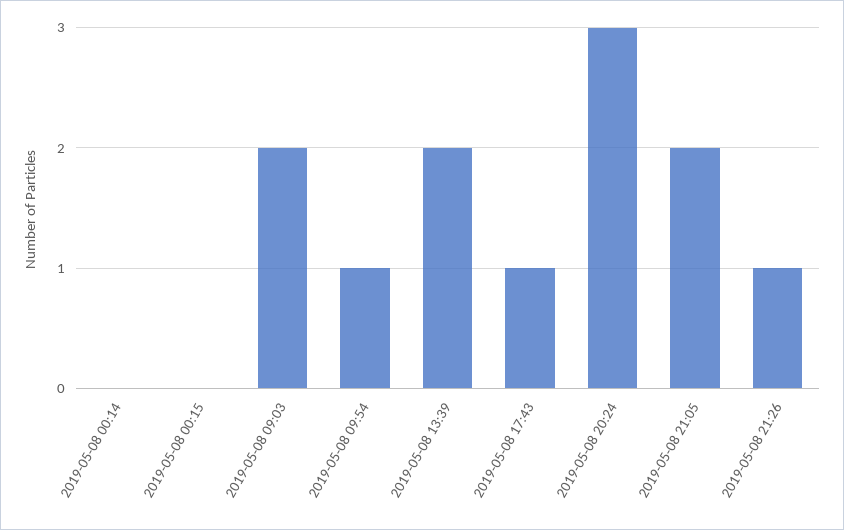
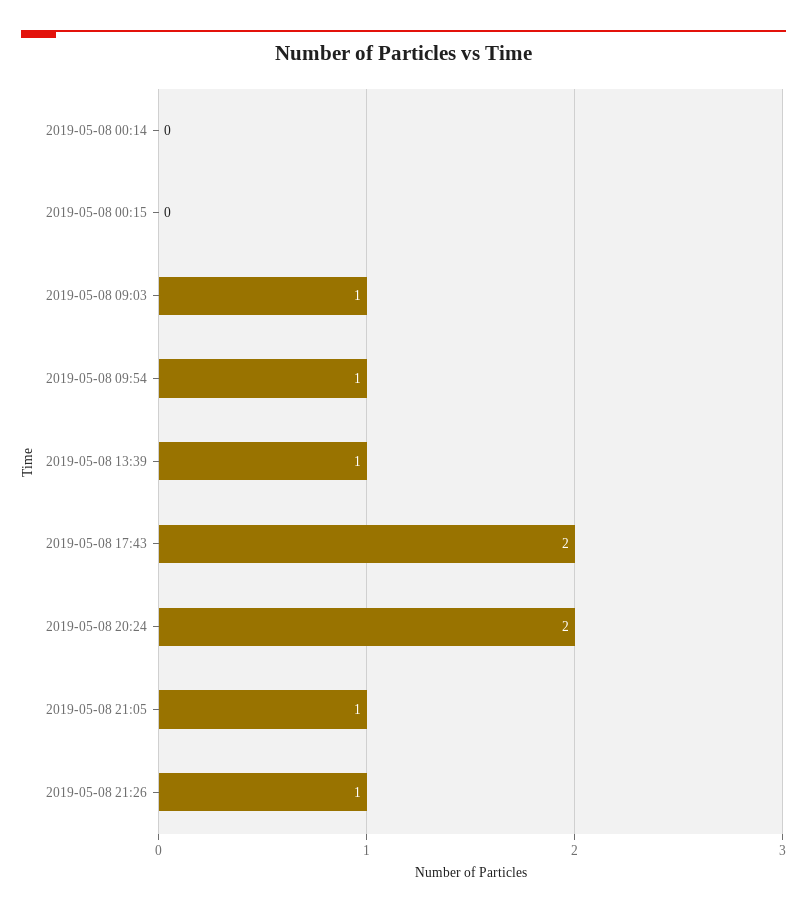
2019-05-08 09:03: 2 -> 1
2019-05-08 13:39: 2 -> 1
2019-05-08 17:43: 1 -> 2
2019-05-08 20:24: 3 -> 2
2019-05-08 21:05: 2 -> 1

